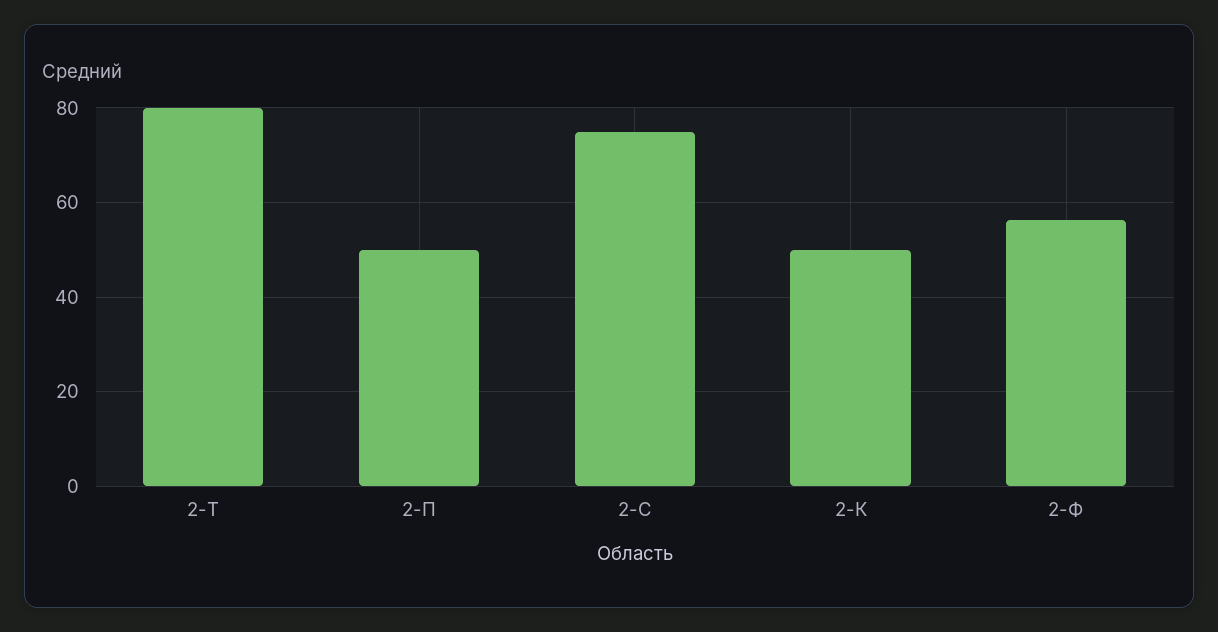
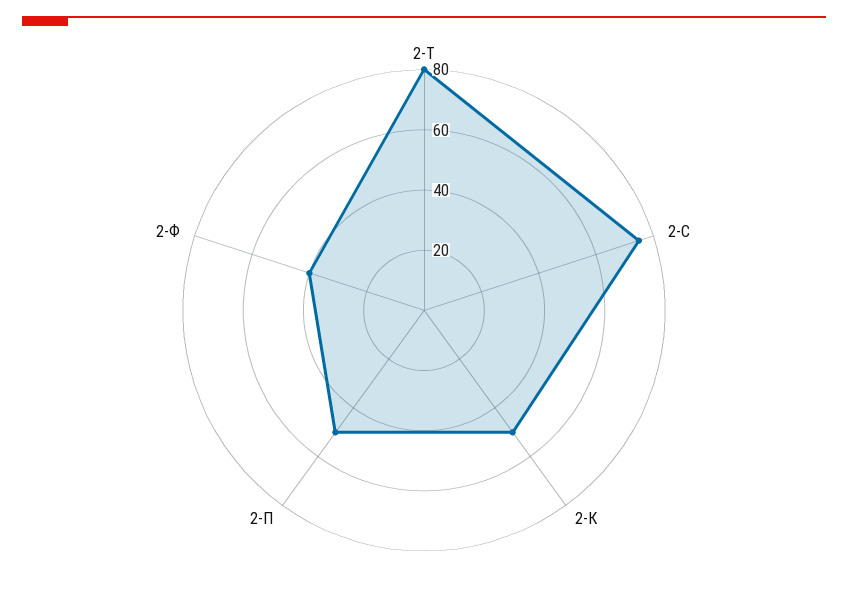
2-Ф: 56 -> 40

